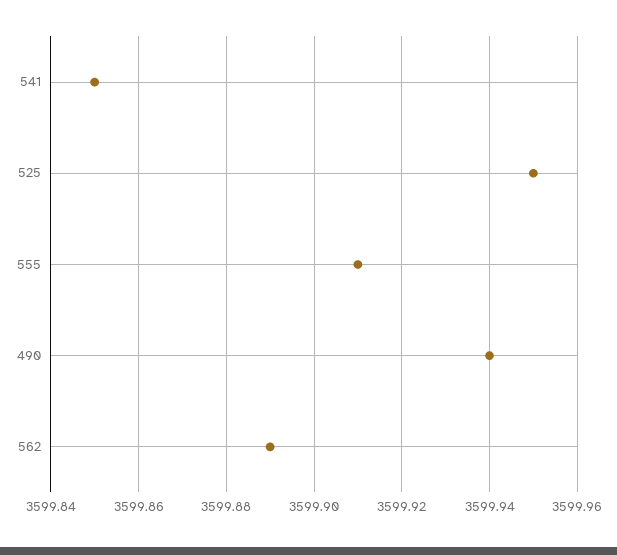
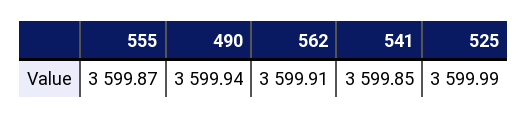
525: 3599.95 -> 3599.99
555: 3599.91 -> 3599.87
562: 3599.89 -> 3599.91

